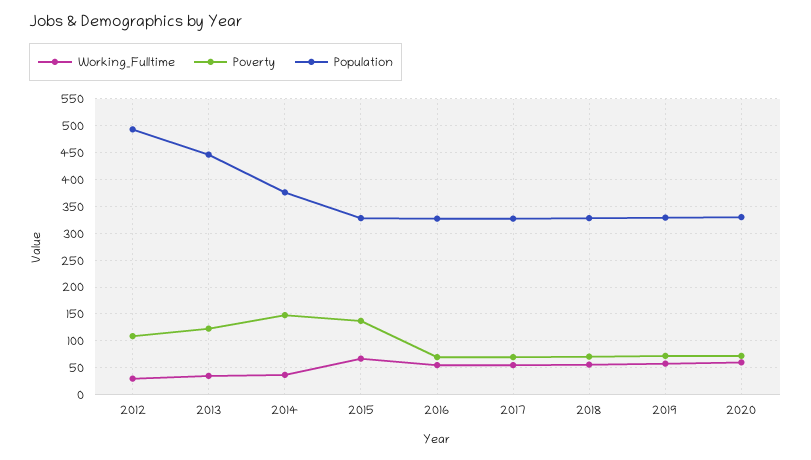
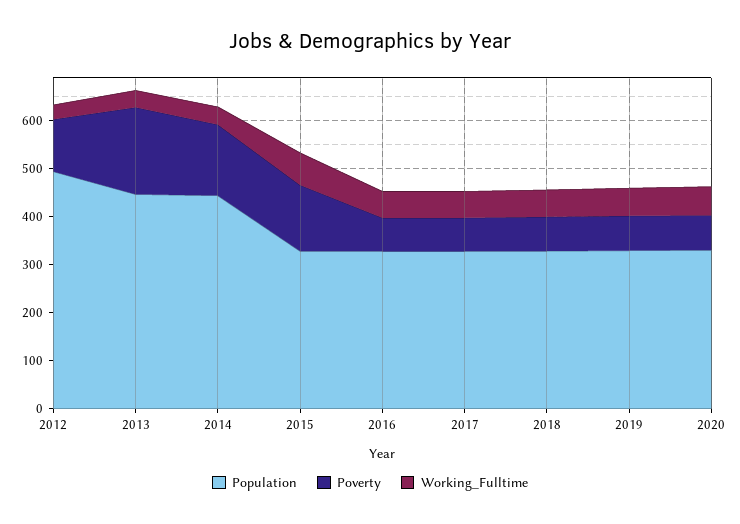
Poverty, 2013: 125 -> 180
Population, 2014: 375 -> 440

